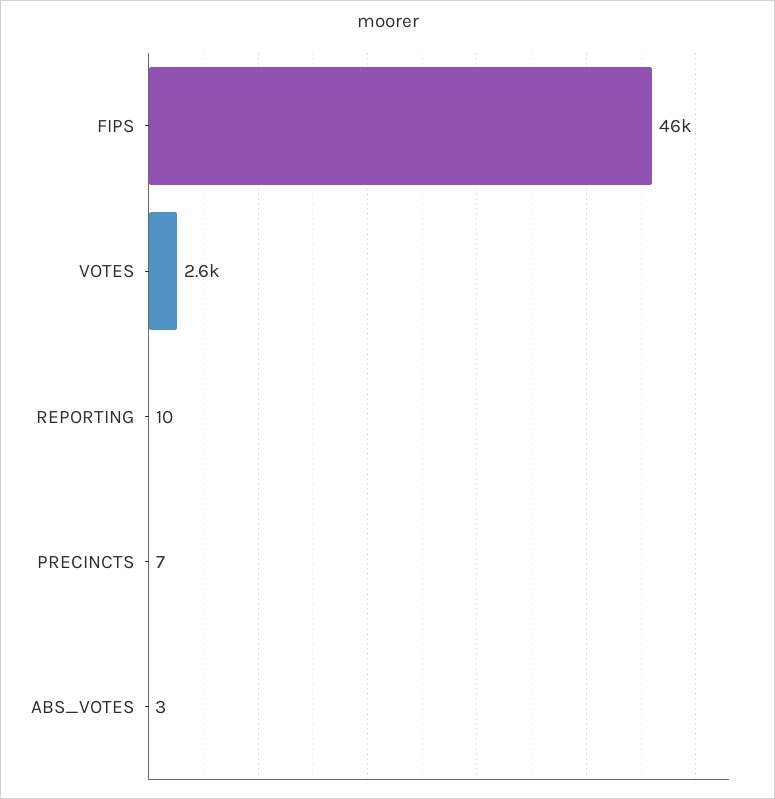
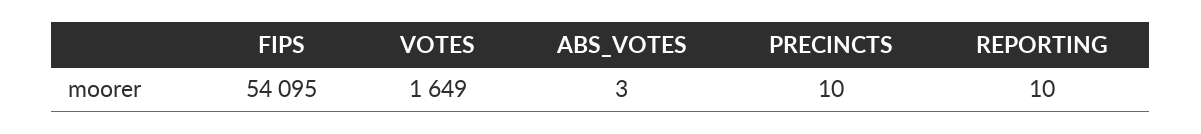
FIPS: 46000 -> 54095
VOTES: 2600 -> 1649
PRECINCTS: 7 -> 10

